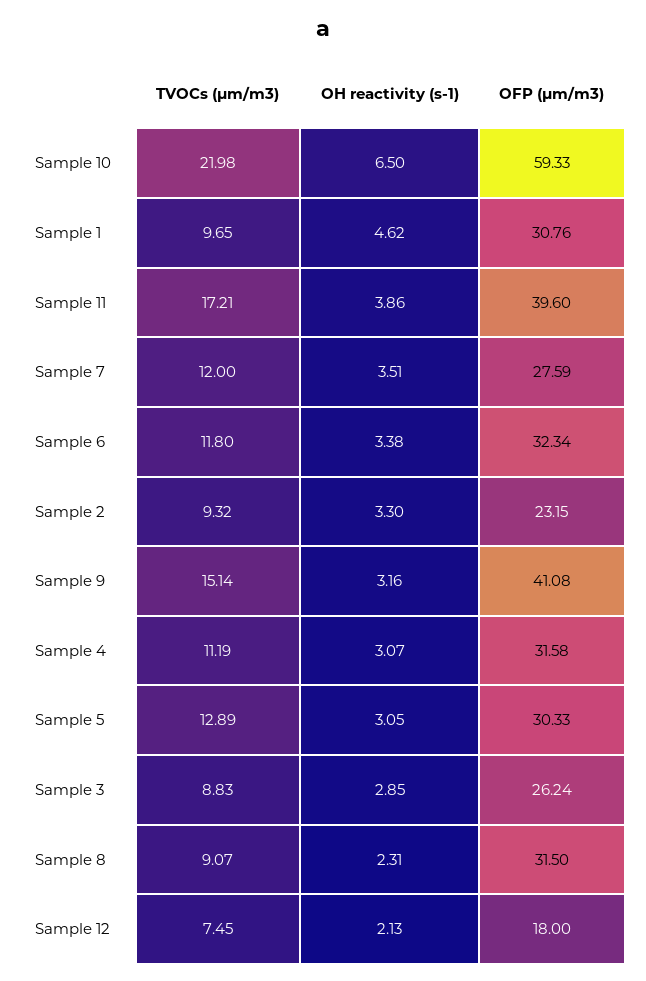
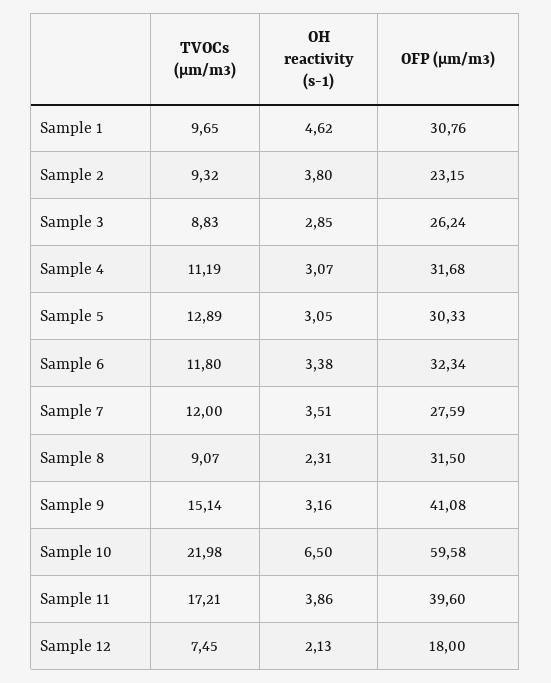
OFP (μm/m3), Sample 10: 59.33 -> 59.58
OH reactivity (s-1), Sample 2: 3.3 -> 3.8
OFP (μm/m3), Sample 4: 31.58 -> 31.68

